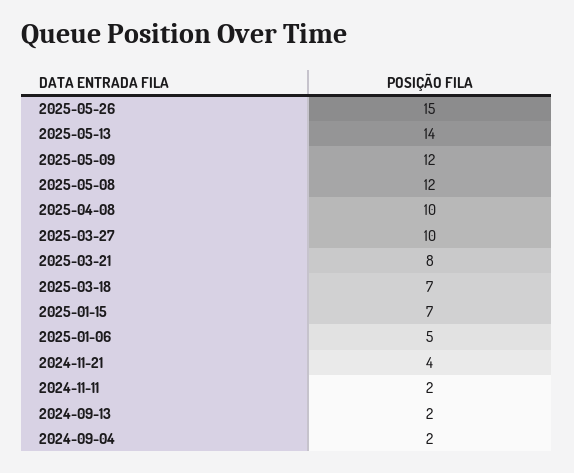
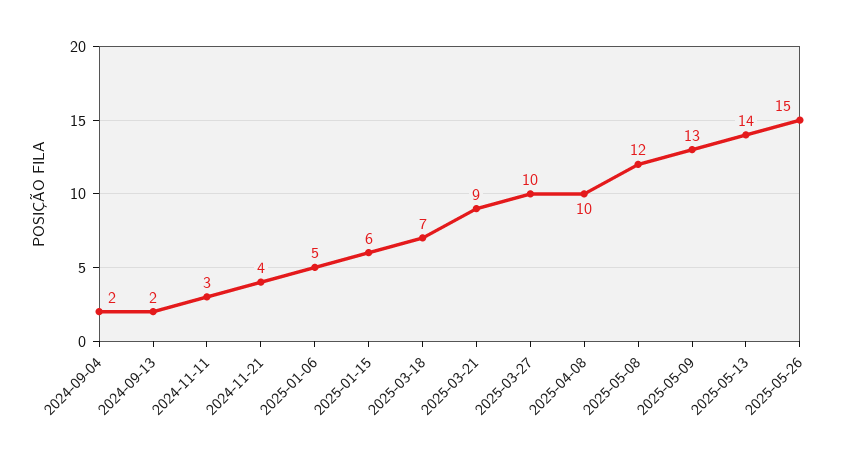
2025-05-09: 12 -> 13
2025-03-21: 8 -> 9
2025-01-15: 7 -> 6
2024-11-11: 2 -> 3

